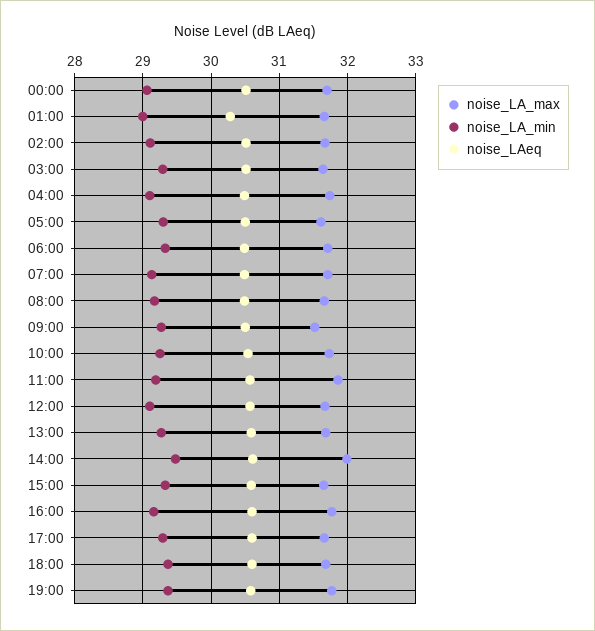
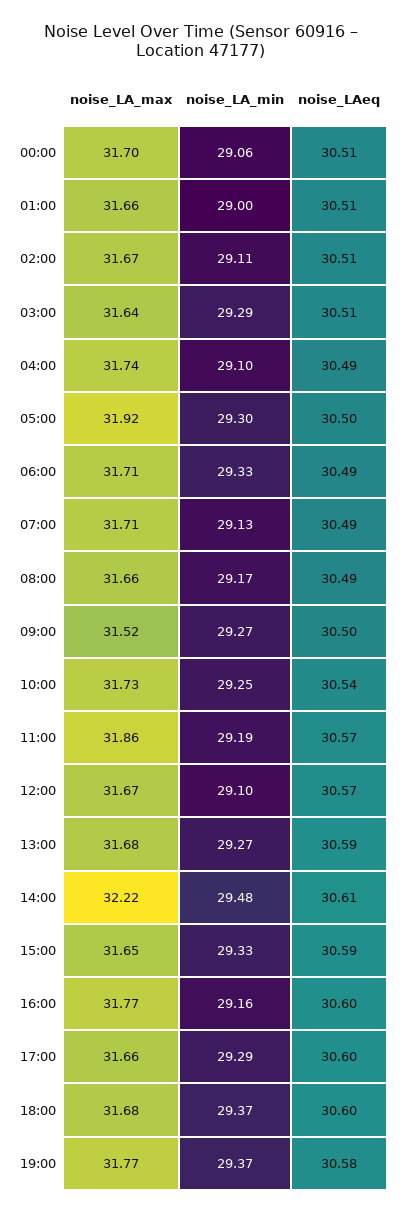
noise_LAeq, 01:00: 30.3 -> 30.51
noise_LA_max, 05:00: 31.6 -> 31.92
noise_LA_max, 14:00: 32 -> 32.22

